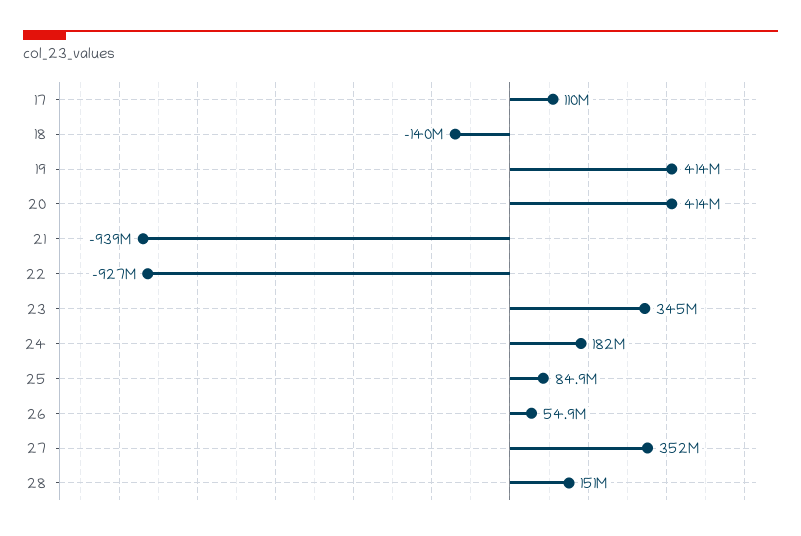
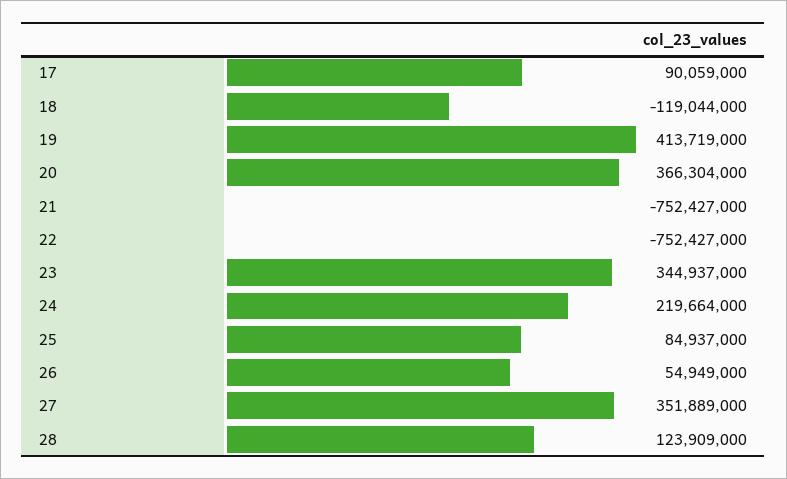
17: 110000000 -> 90059000
18: -140000000 -> -119044000
20: 414000000 -> 366304000
21: -939000000 -> -752427000
22: -927000000 -> -752427000
24: 182000000 -> 219664000
28: 151000000 -> 123909000

